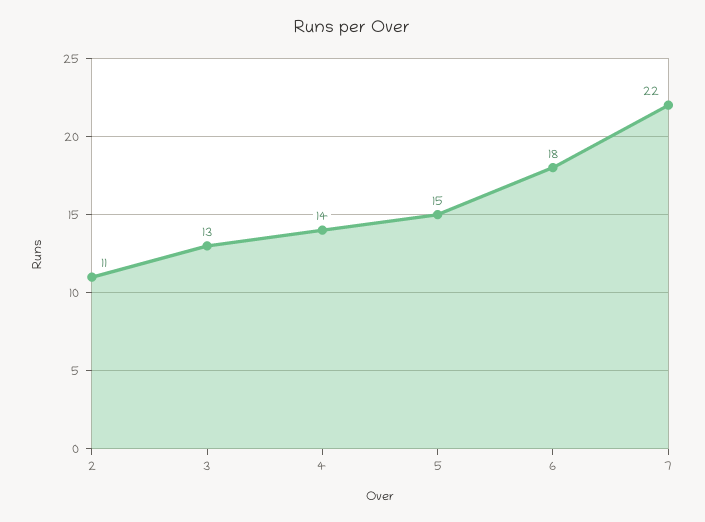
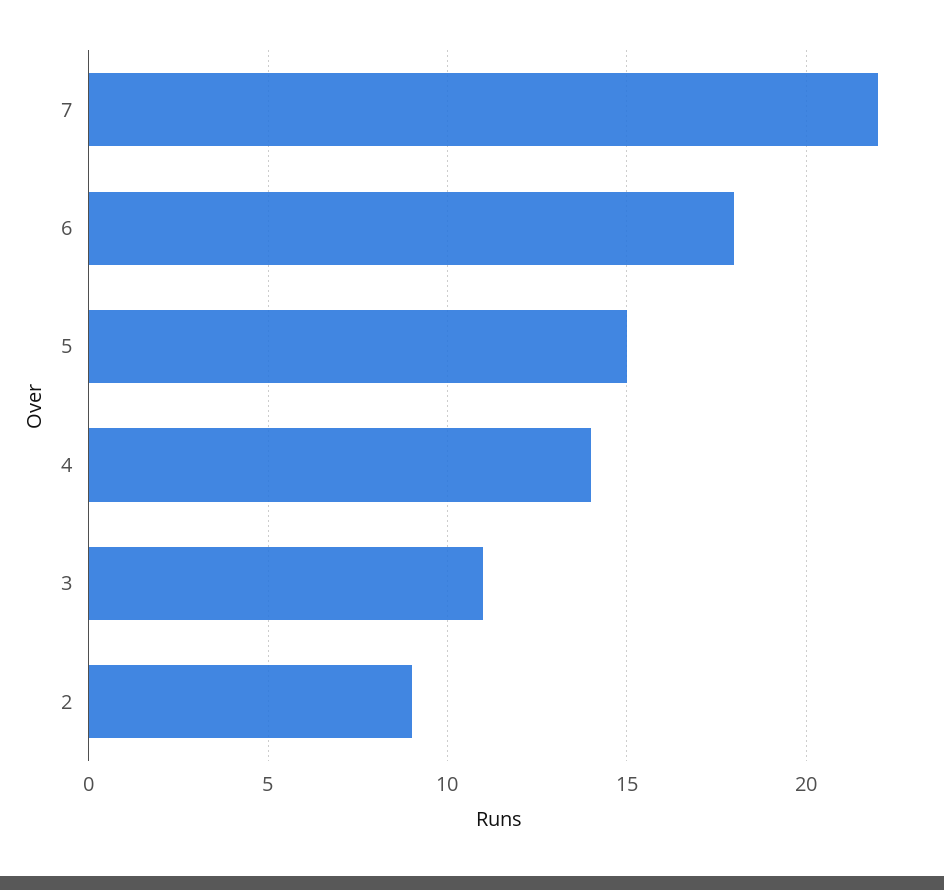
2: 11 -> 9
3: 13 -> 11

